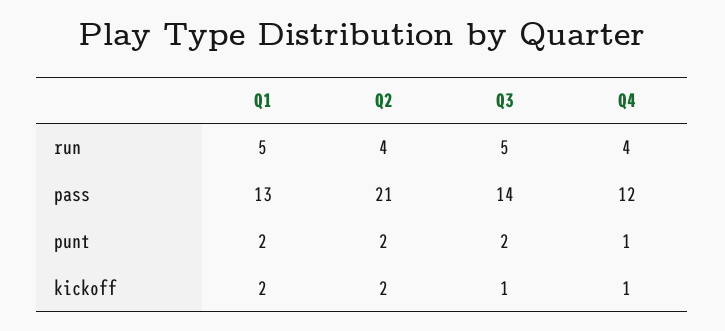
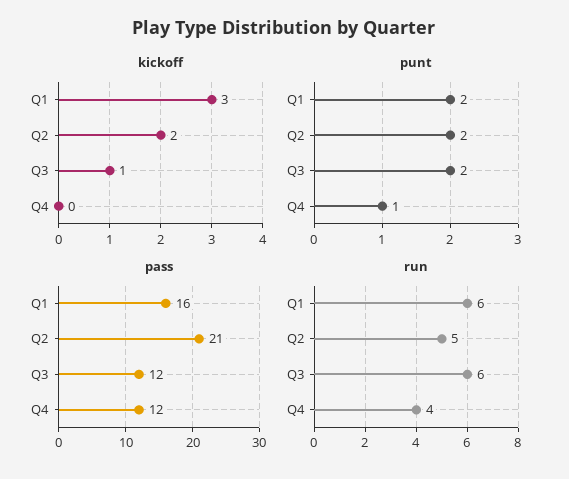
run, Q1: 5 -> 6
run, Q2: 4 -> 5
run, Q3: 5 -> 6
pass, Q1: 13 -> 16
pass, Q3: 14 -> 12
kickoff, Q1: 2 -> 3
kickoff, Q4: 1 -> 0

